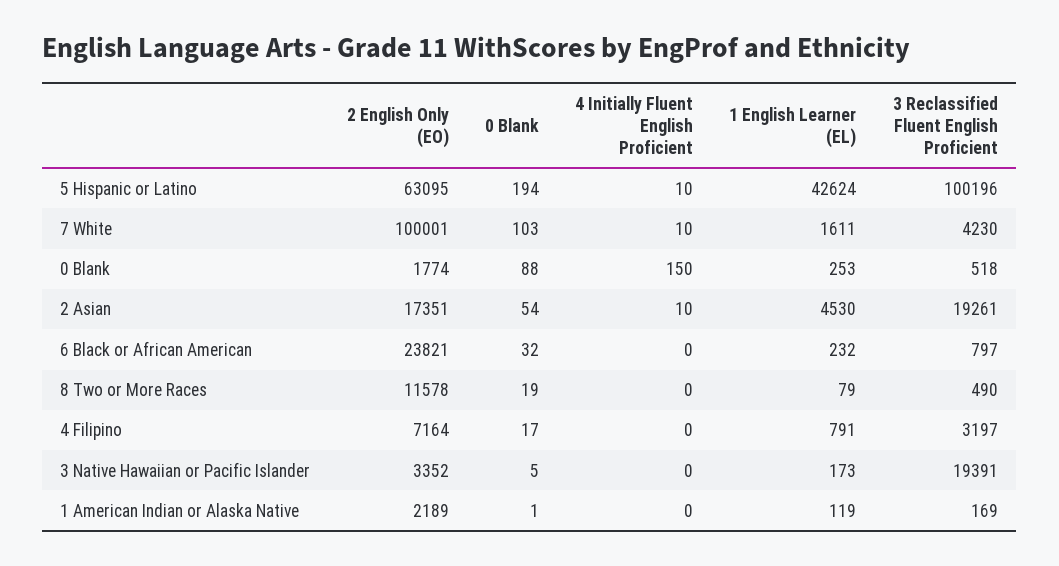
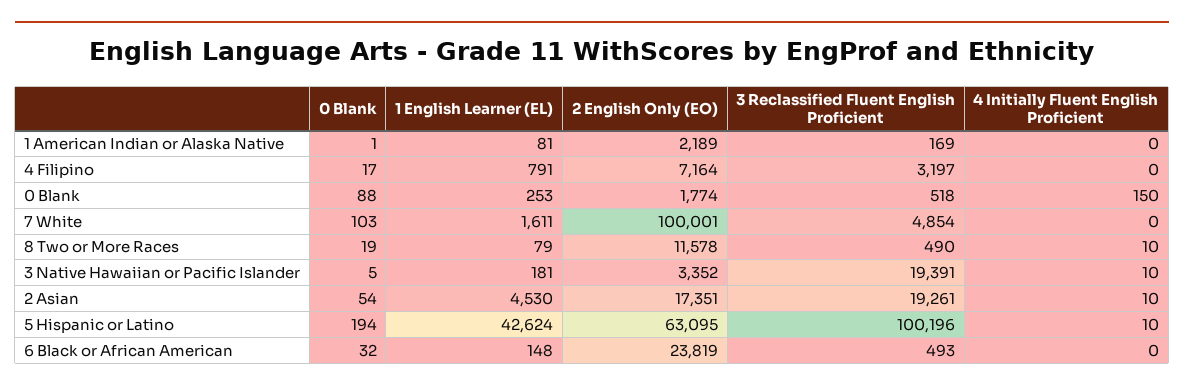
4 Initially Fluent English Proficient, 7 White: 10 -> 0
3 Reclassified Fluent English Proficient, 7 White: 4230 -> 4854
2 English Only (EO), 6 Black or African American: 23821 -> 23819
1 English Learner (EL), 6 Black or African American: 232 -> 148
3 Reclassified Fluent English Proficient, 6 Black or African American: 797 -> 493
4 Initially Fluent English Proficient, 8 Two or More Races: 0 -> 10
4 Initially Fluent English Proficient, 3 Native Hawaiian or Pacific Islander: 0 -> 10
1 English Learner (EL), 3 Native Hawaiian or Pacific Islander: 173 -> 181
1 English Learner (EL), 1 American Indian or Alaska Native: 119 -> 81

